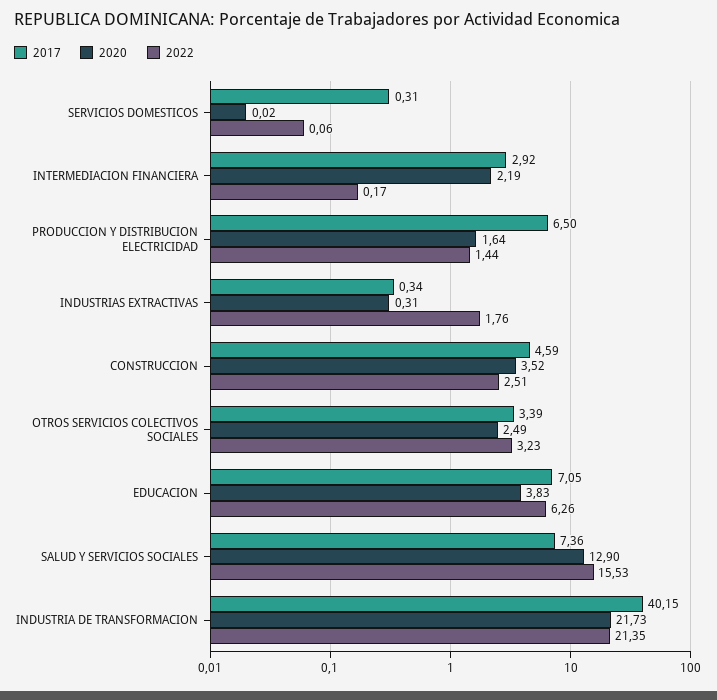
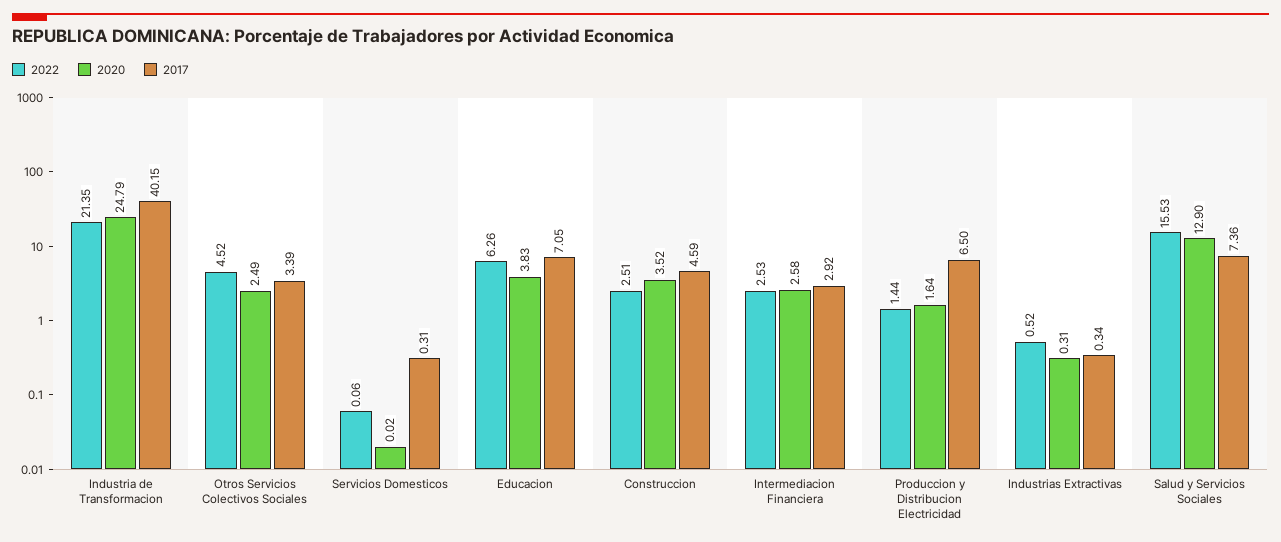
2020, INTERMEDIACION FINANCIERA: 2.19 -> 2.58
2022, INTERMEDIACION FINANCIERA: 0.17 -> 2.53
2022, INDUSTRIAS EXTRACTIVAS: 1.76 -> 0.52
2022, OTROS SERVICIOS COLECTIVOS SOCIALES: 3.23 -> 4.52
2020, INDUSTRIA DE TRANSFORMACION: 21.73 -> 24.79

